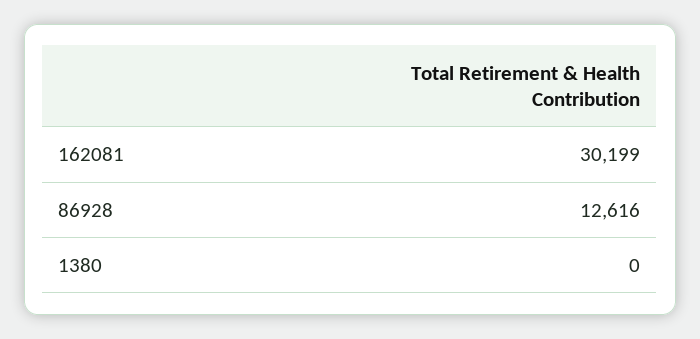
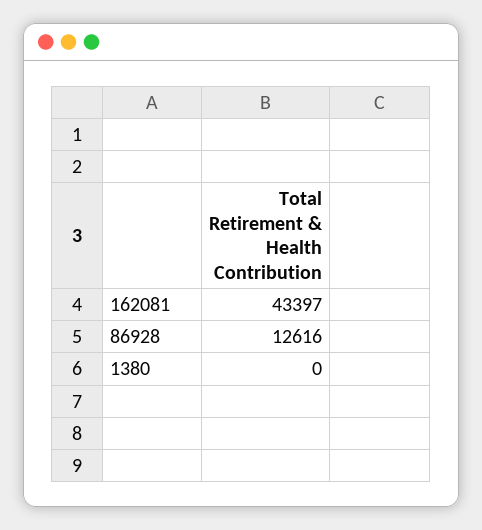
162081: 30199 -> 43397

